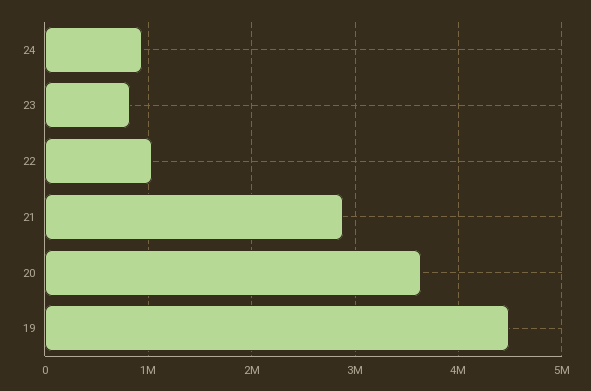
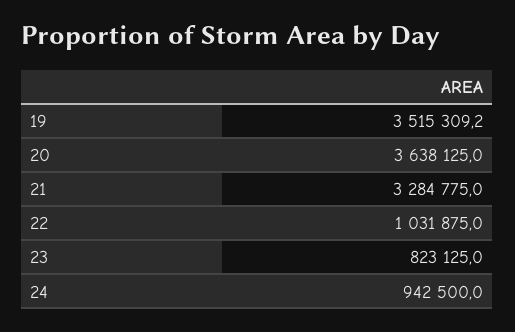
21: 2900000 -> 3284775
19: 4500000 -> 3515309.2

